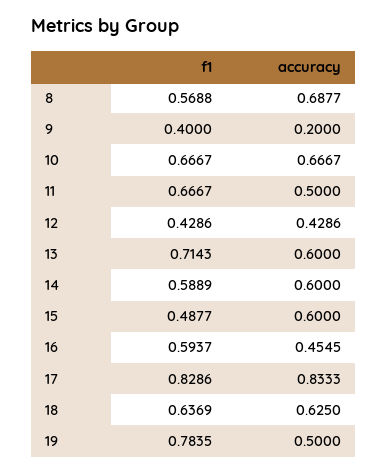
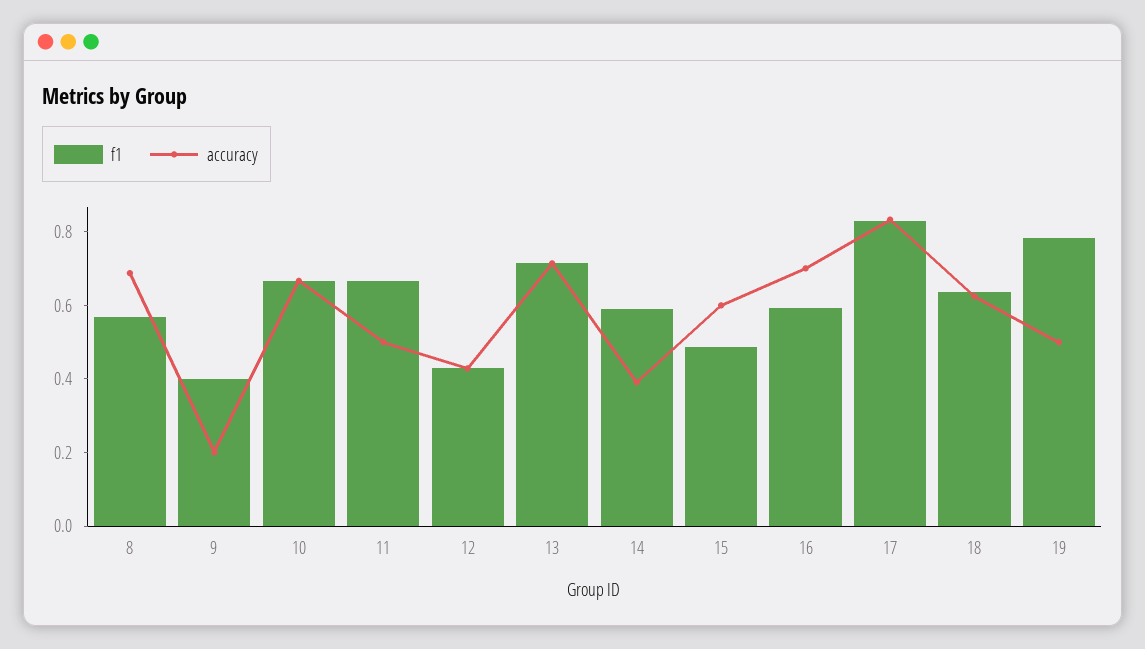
accuracy, 13: 0.6 -> 0.7
accuracy, 14: 0.6 -> 0.4
accuracy, 16: 0.4545 -> 0.7

